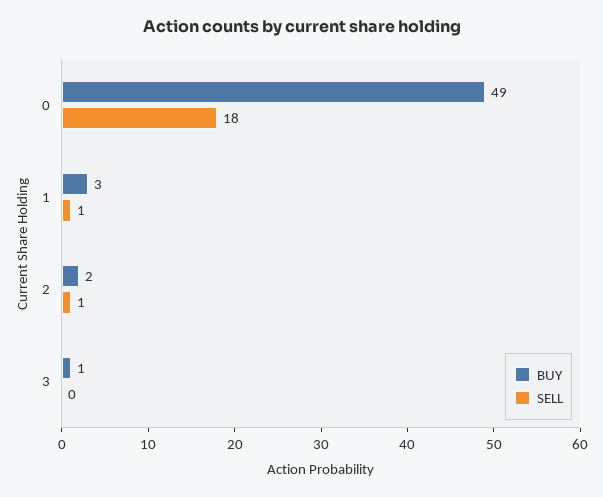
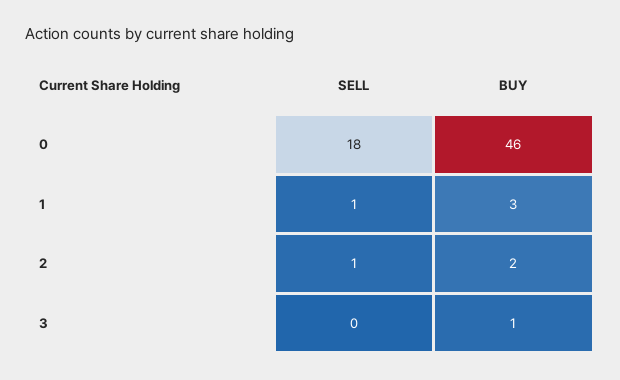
BUY, 0: 49 -> 46

